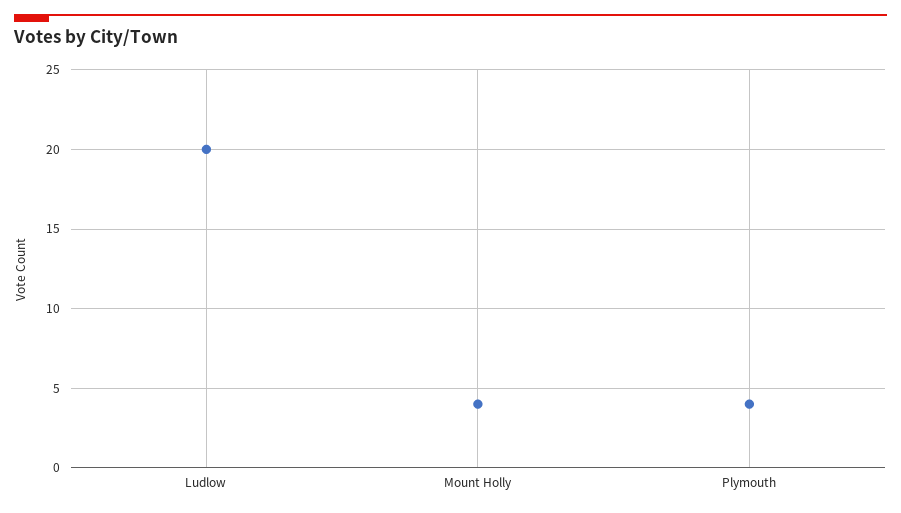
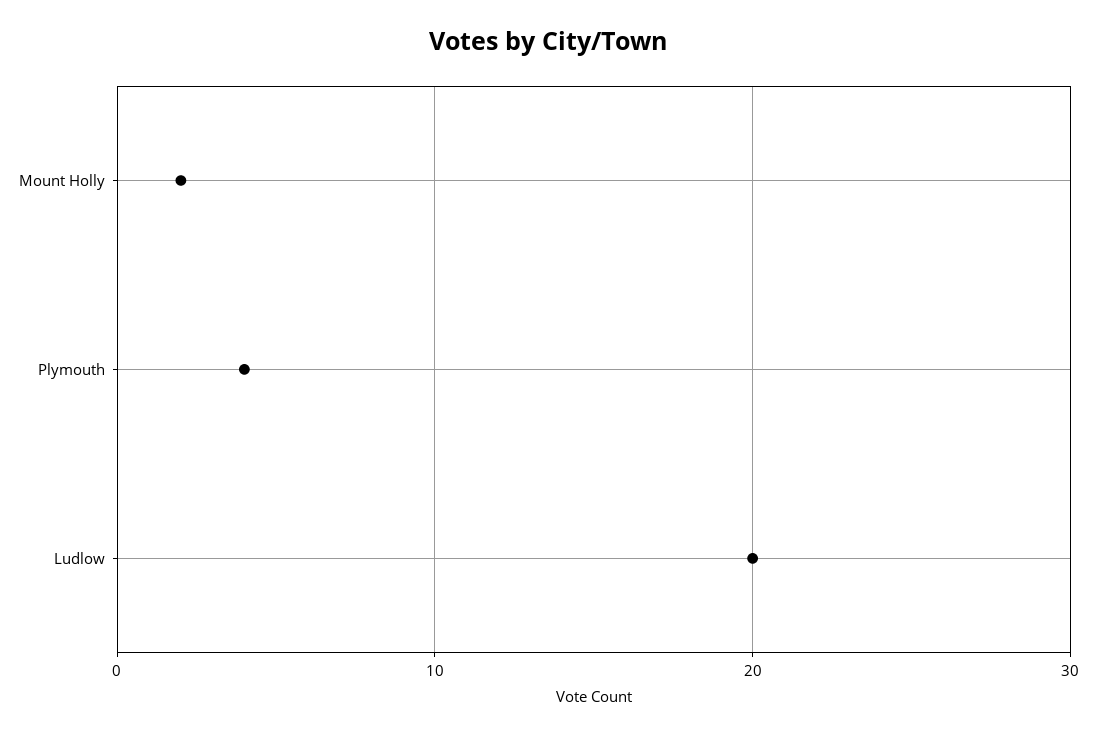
Mount Holly: 4 -> 2

